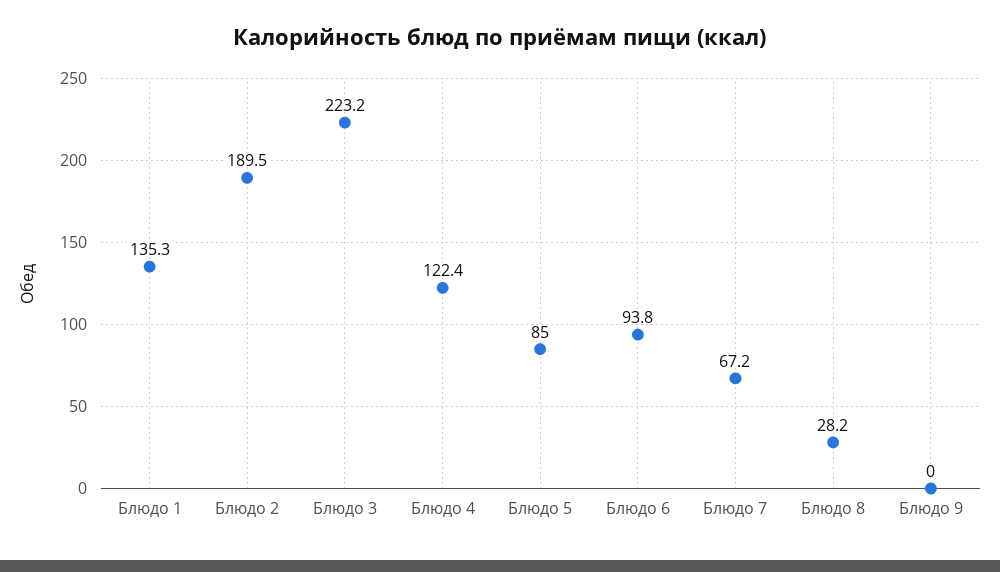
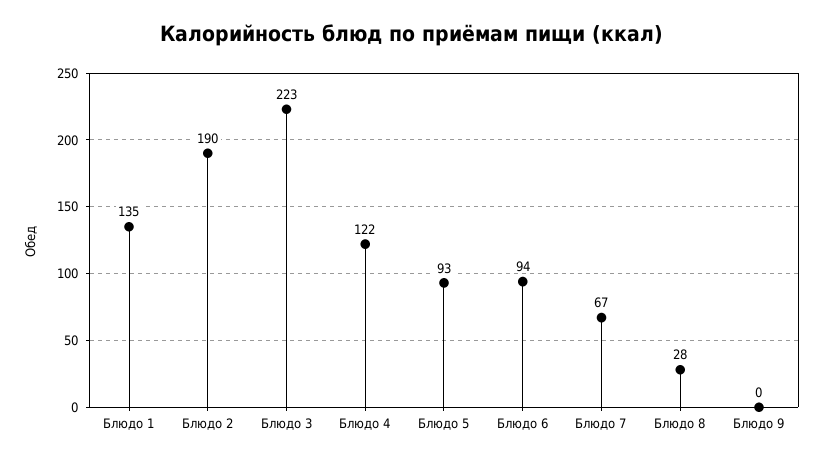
Блюдо 5: 85 -> 93

